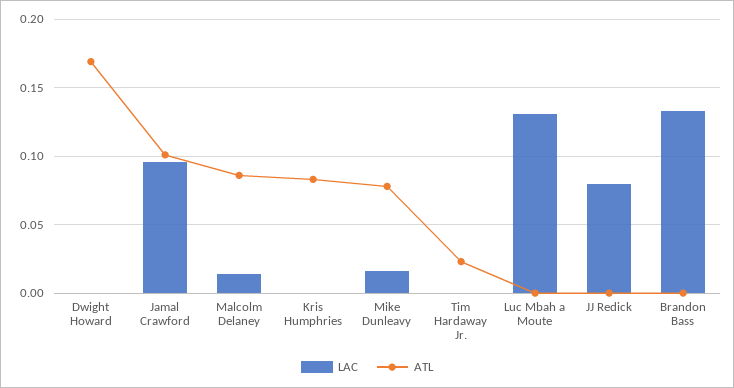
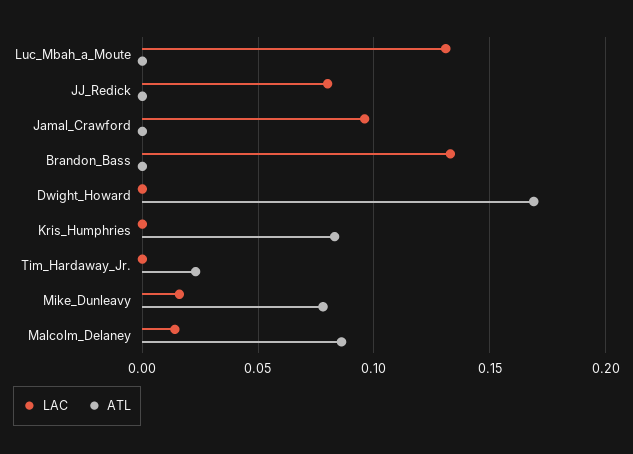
ATL, Jamal Crawford: 0.1 -> 0

